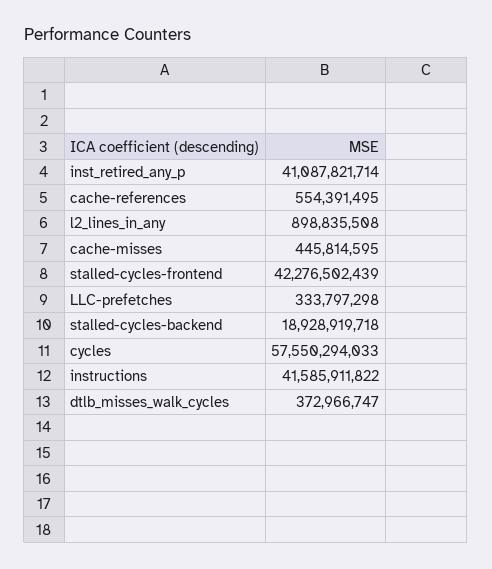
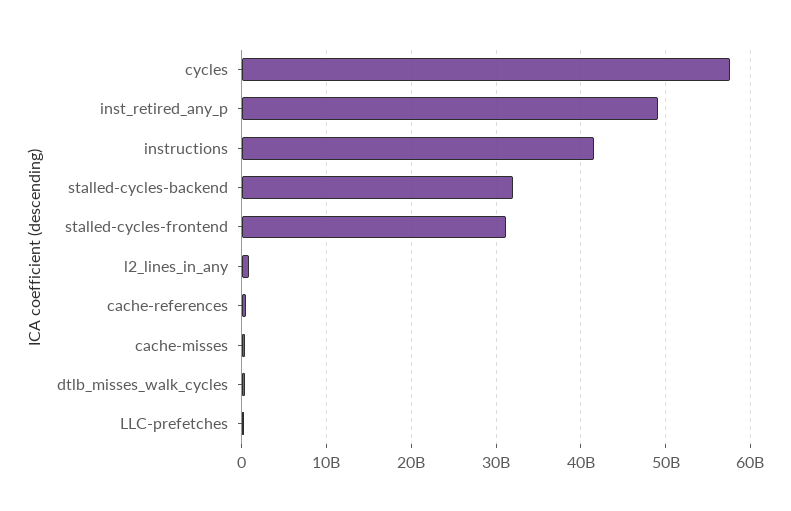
inst_retired_any_p: 41087821714 -> 49000000000
stalled-cycles-frontend: 42276502439 -> 31000000000
stalled-cycles-backend: 18928919718 -> 32000000000

